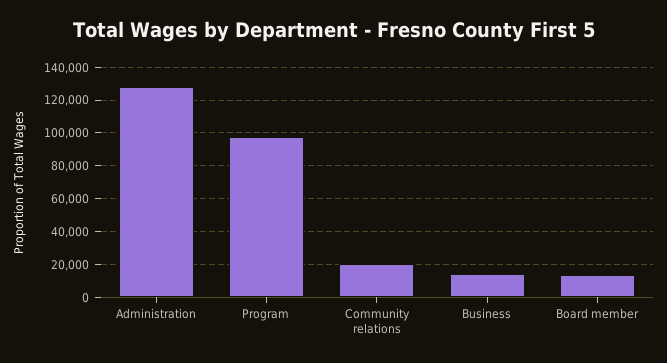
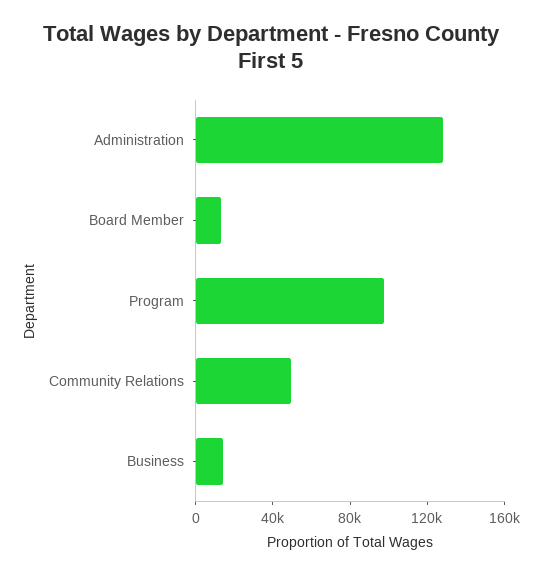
Community relations: 20000 -> 50000

